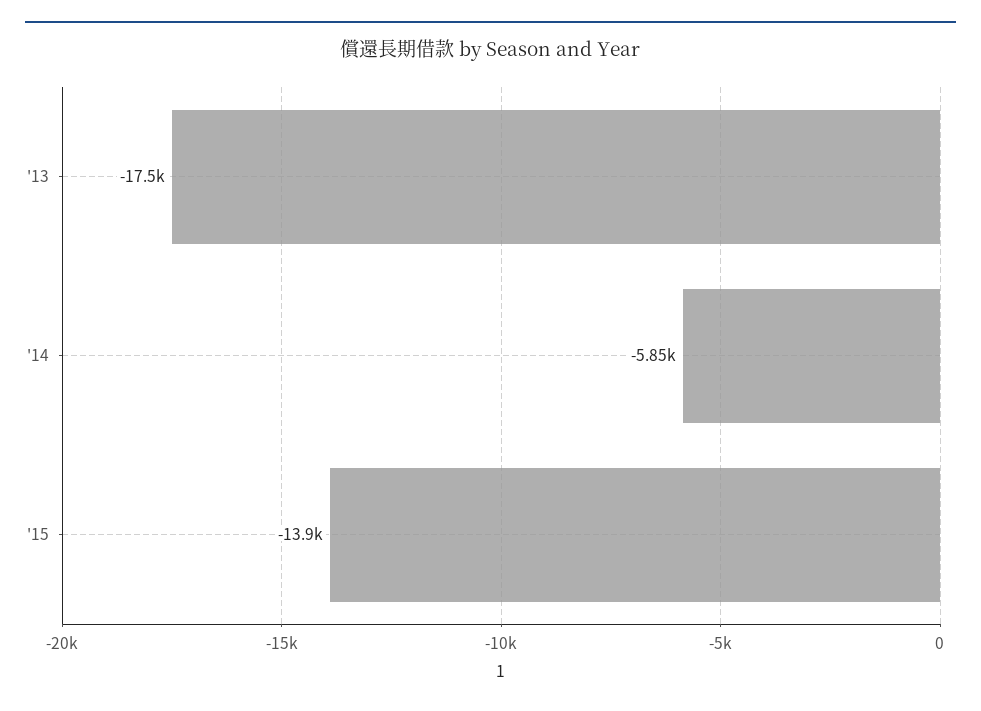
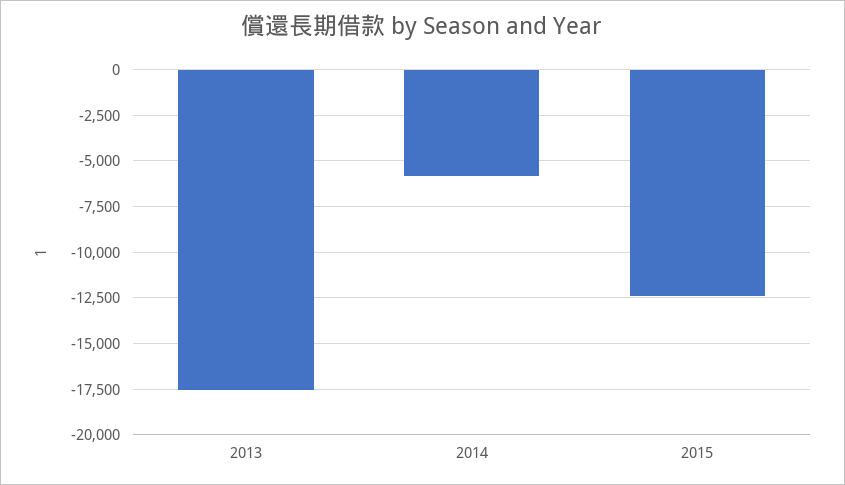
'15: -13900 -> -12500

